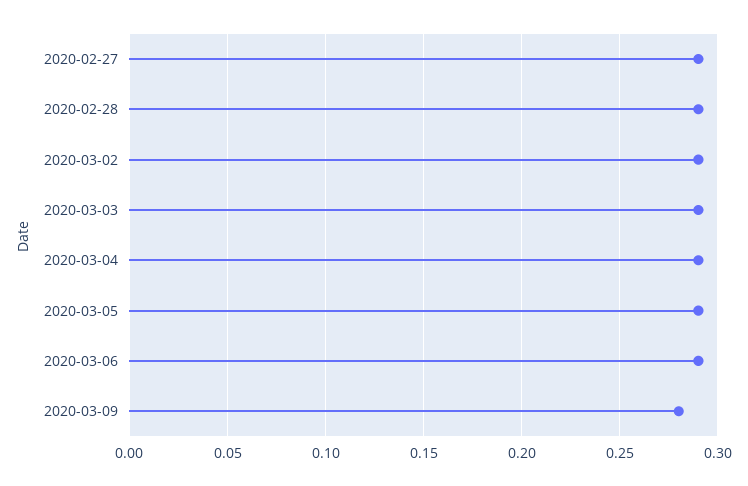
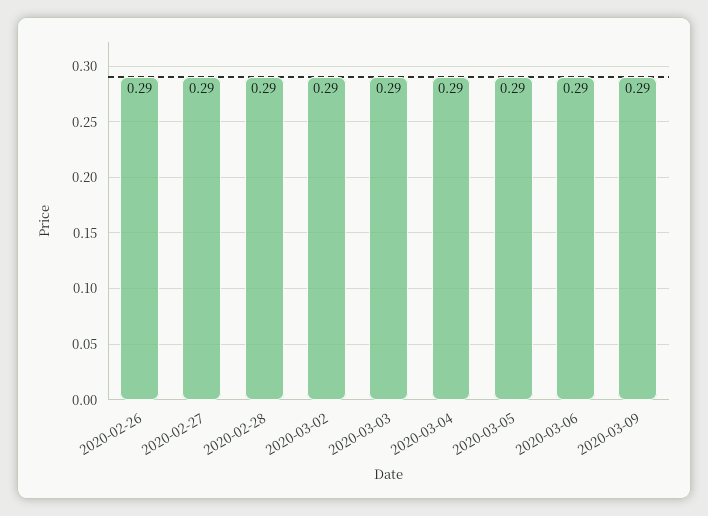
2020-03-09: 0.28 -> 0.29
2020-02-26: none -> 0.29

